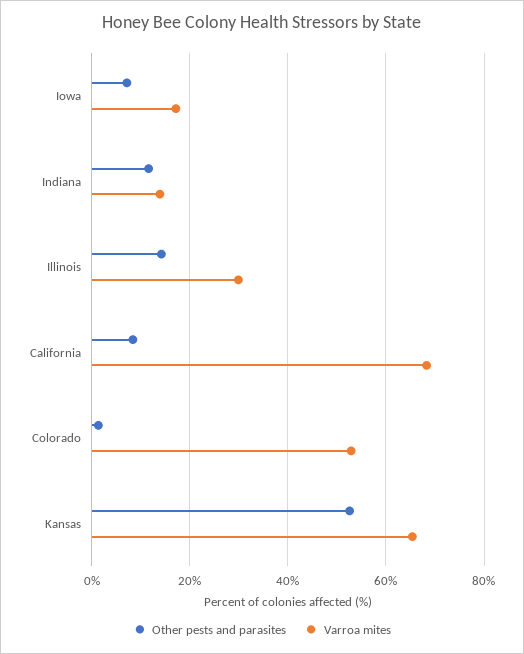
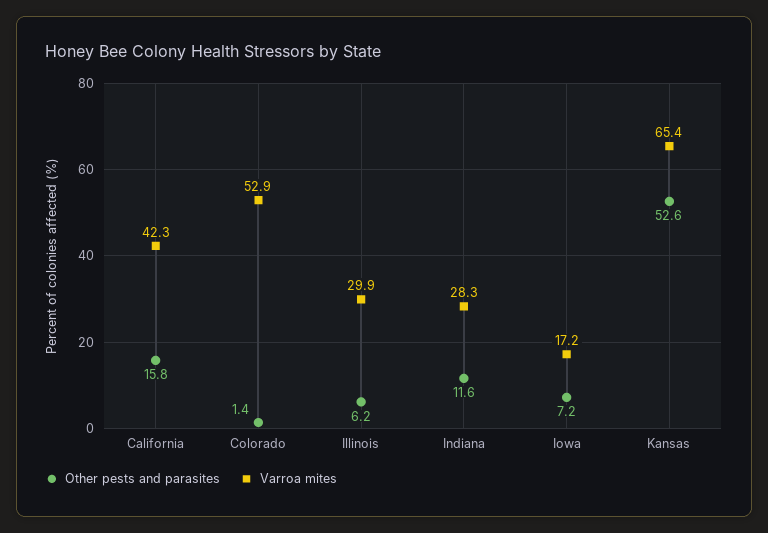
Varroa mites, Indiana: 14 -> 28.3
Other pests and parasites, Illinois: 14 -> 6.2
Other pests and parasites, California: 8 -> 15.8
Varroa mites, California: 68 -> 42.3

